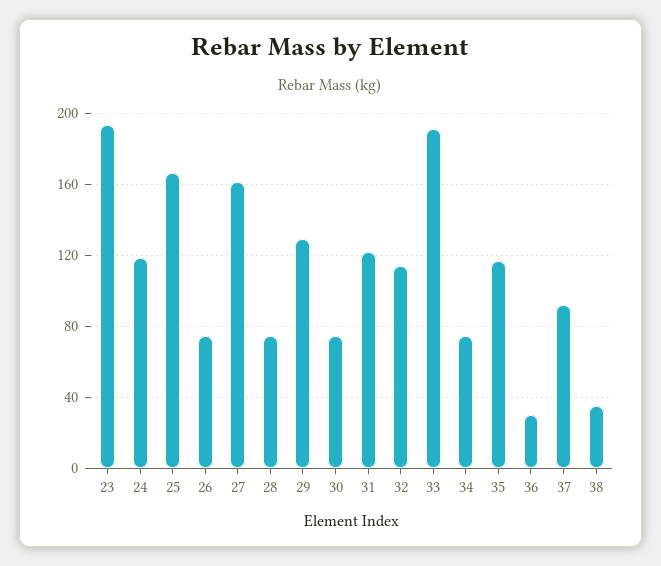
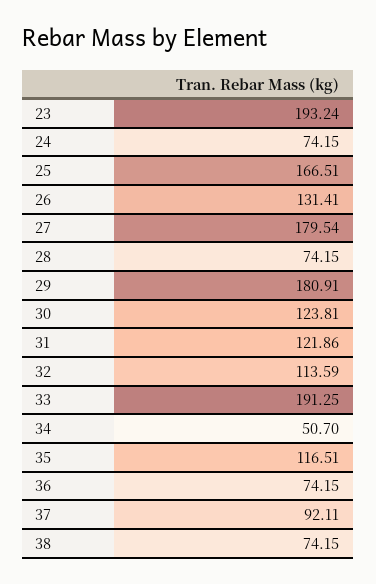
24: 120 -> 74.15
26: 75 -> 131.41
27: 160 -> 179.54
29: 130 -> 180.91
30: 75 -> 123.81
34: 75 -> 50.7
36: 30 -> 74.15
38: 35 -> 74.15

